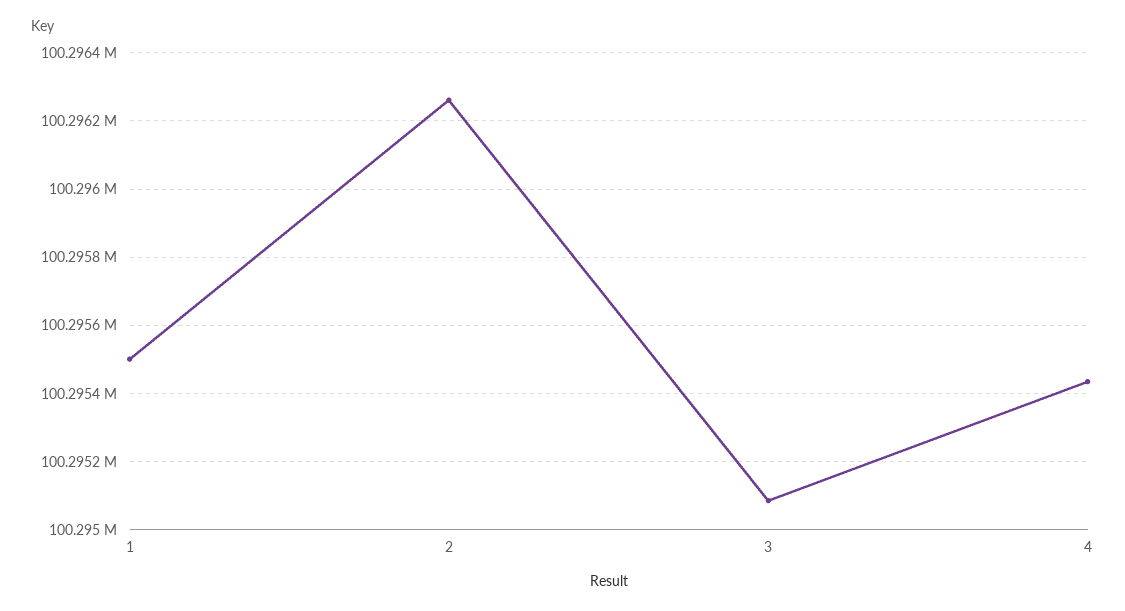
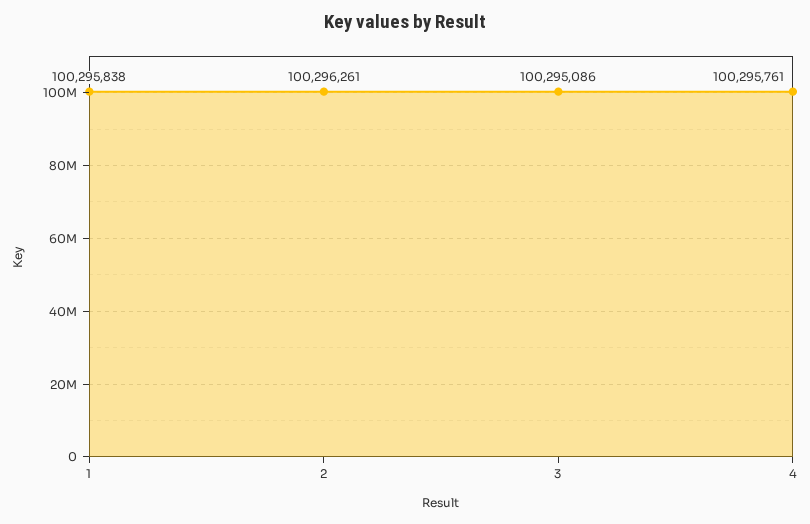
1: 100295500 -> 100295838
4: 100295440 -> 100295761

